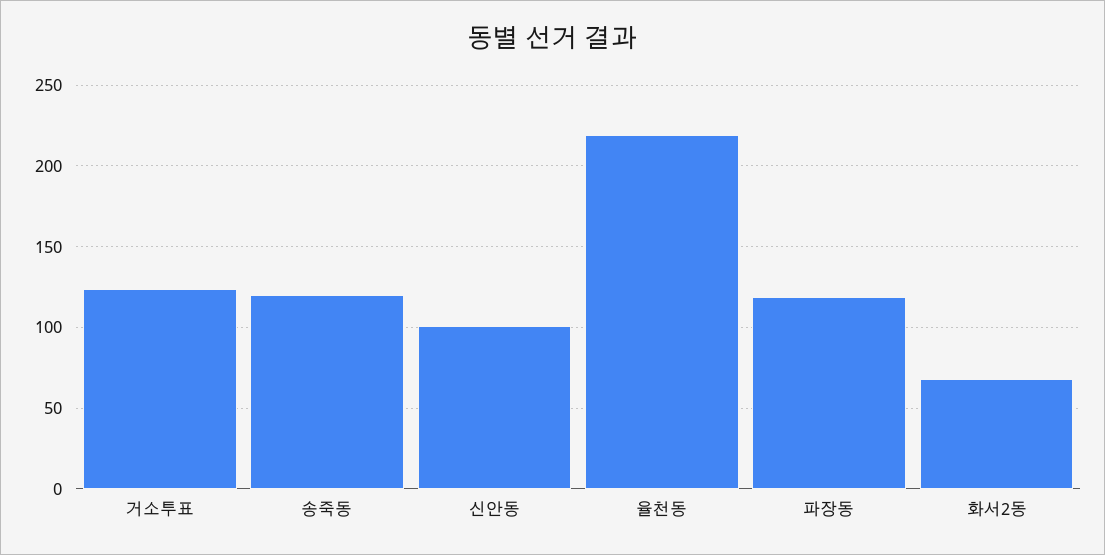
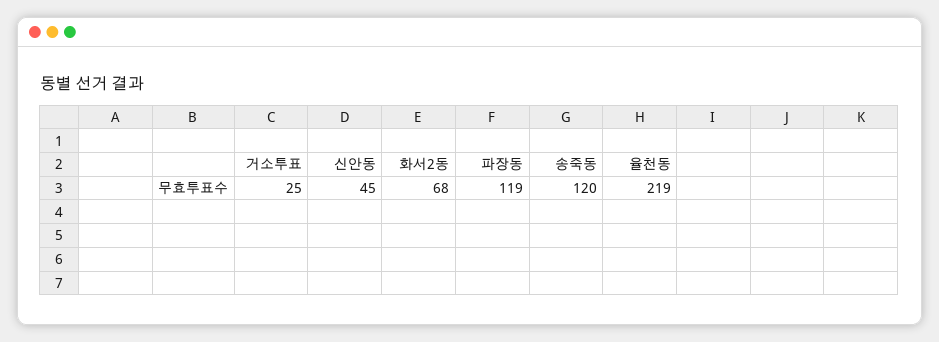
거소투표: 125 -> 25
신안동: 100 -> 45

